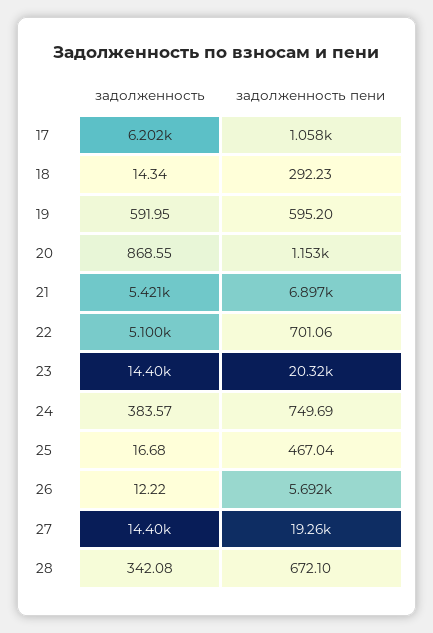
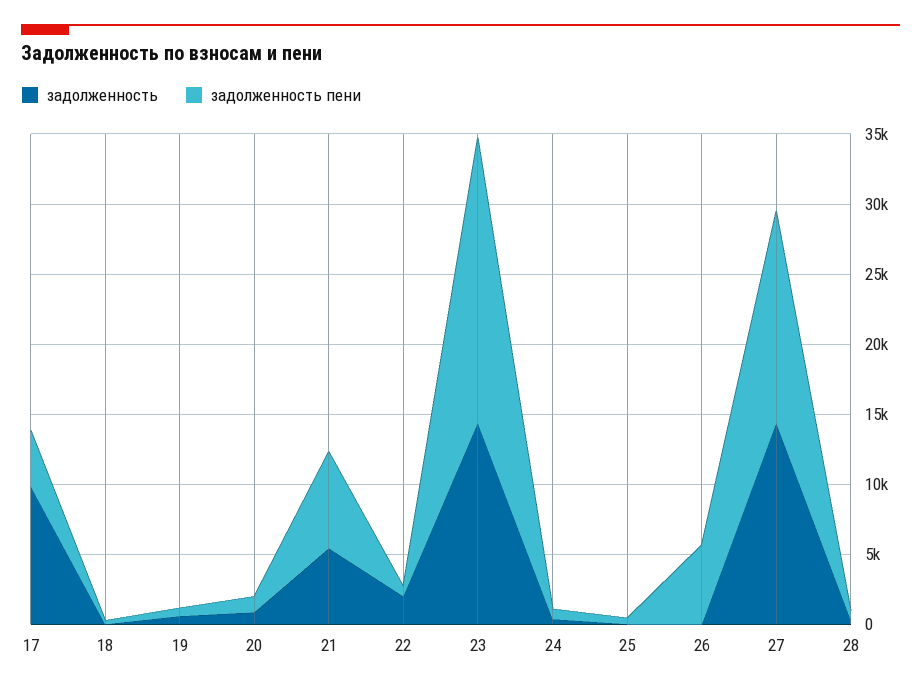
задолженность, 17: 6202 -> 10000
задолженность пени, 17: 1058 -> 4000
задолженность, 22: 5100 -> 2000
задолженность пени, 27: 19260 -> 15000

